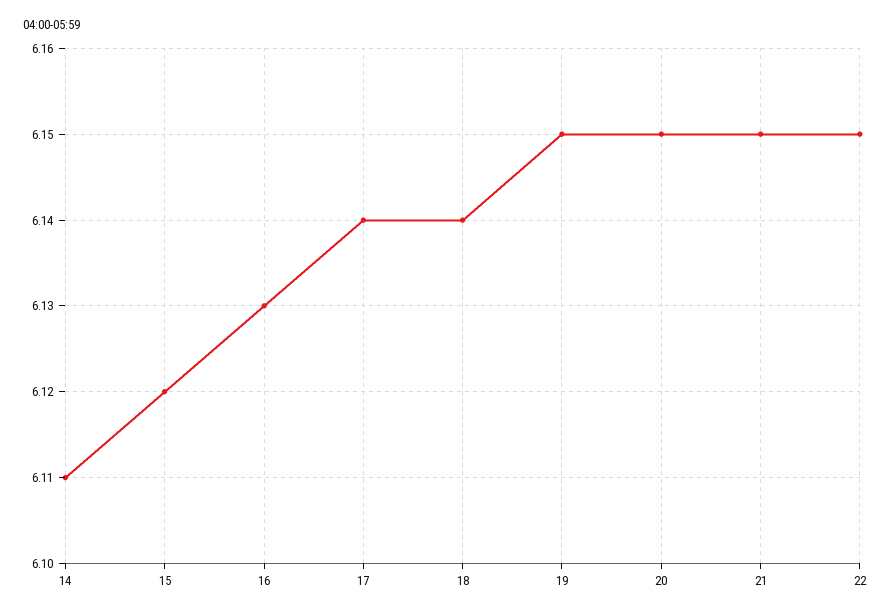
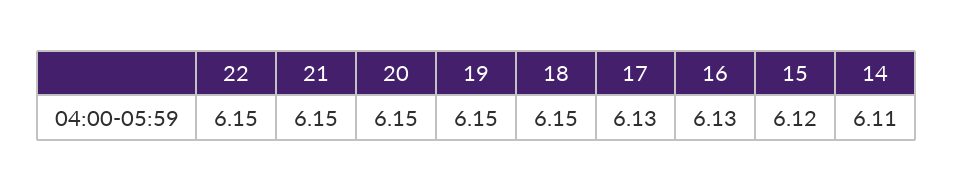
17: 6.14 -> 6.13
18: 6.14 -> 6.15

